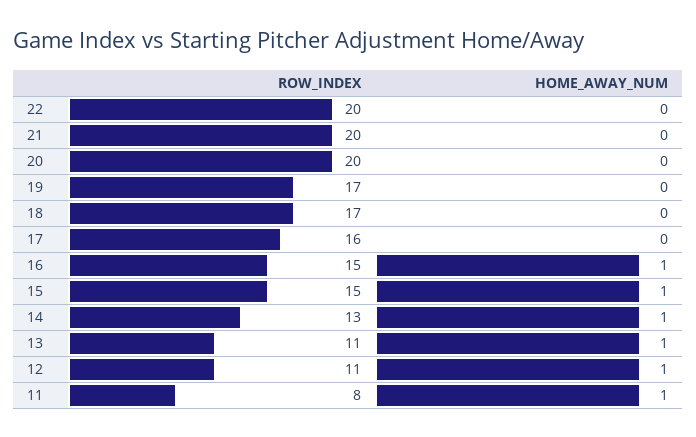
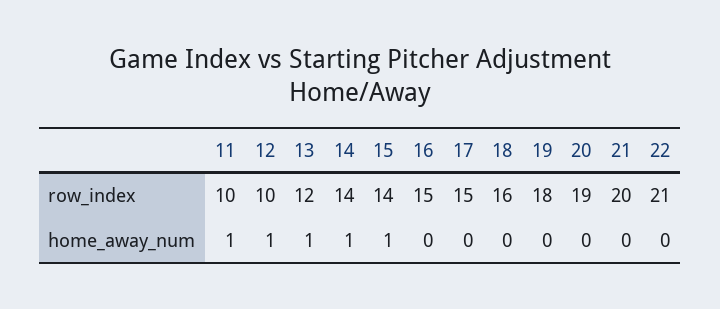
ROW_INDEX, 22: 20 -> 21
ROW_INDEX, 20: 20 -> 19
ROW_INDEX, 19: 17 -> 18
ROW_INDEX, 18: 17 -> 16
ROW_INDEX, 17: 16 -> 15
HOME_AWAY_NUM, 16: 1 -> 0
ROW_INDEX, 15: 15 -> 14
ROW_INDEX, 14: 13 -> 14
ROW_INDEX, 13: 11 -> 12
ROW_INDEX, 12: 11 -> 10
ROW_INDEX, 11: 8 -> 10

